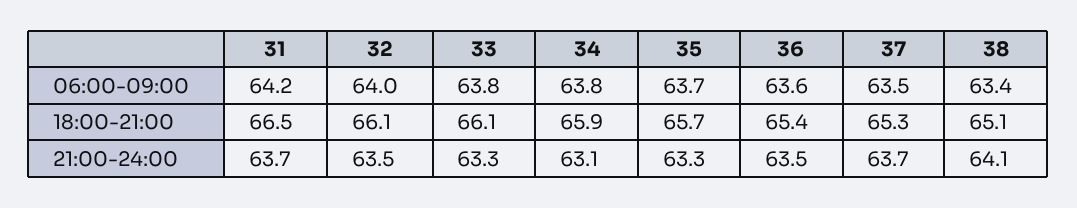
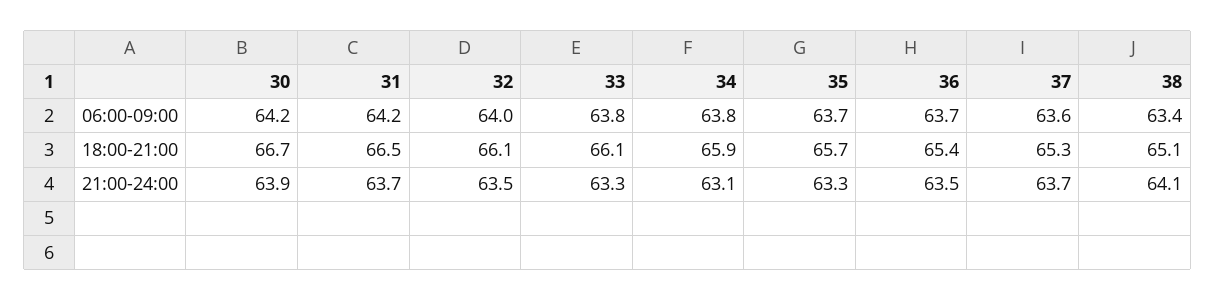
36, 06:00-09:00: 63.6 -> 63.7
37, 06:00-09:00: 63.5 -> 63.6
30, 06:00-09:00: none -> 64.2
30, 18:00-21:00: none -> 66.7
30, 21:00-24:00: none -> 63.9

